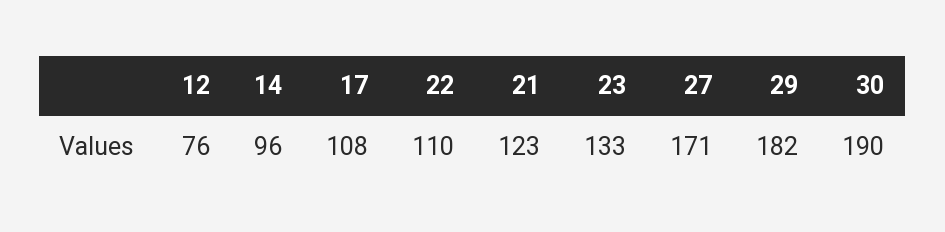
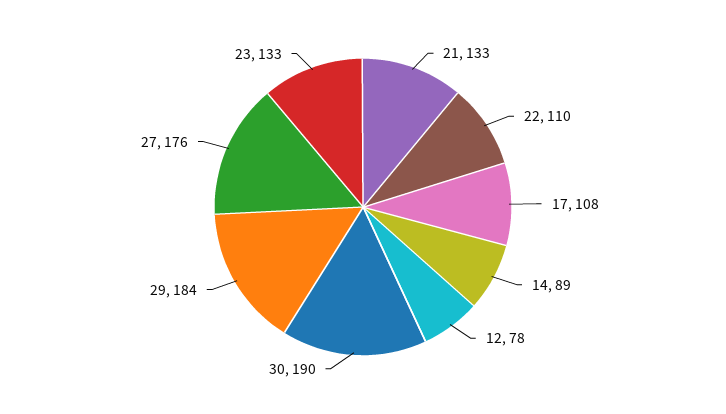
12: 76 -> 78
14: 96 -> 89
21: 123 -> 133
27: 171 -> 176
29: 182 -> 184

